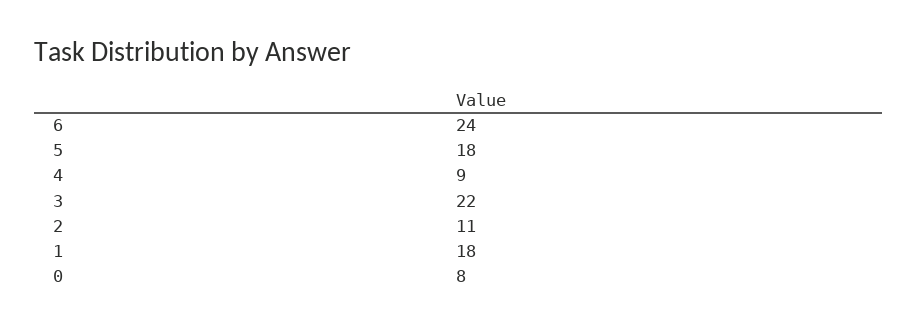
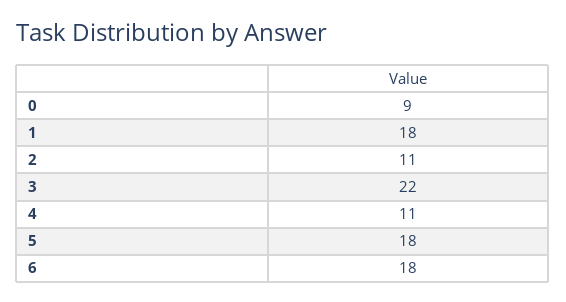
6: 24 -> 18
4: 9 -> 11
0: 8 -> 9

